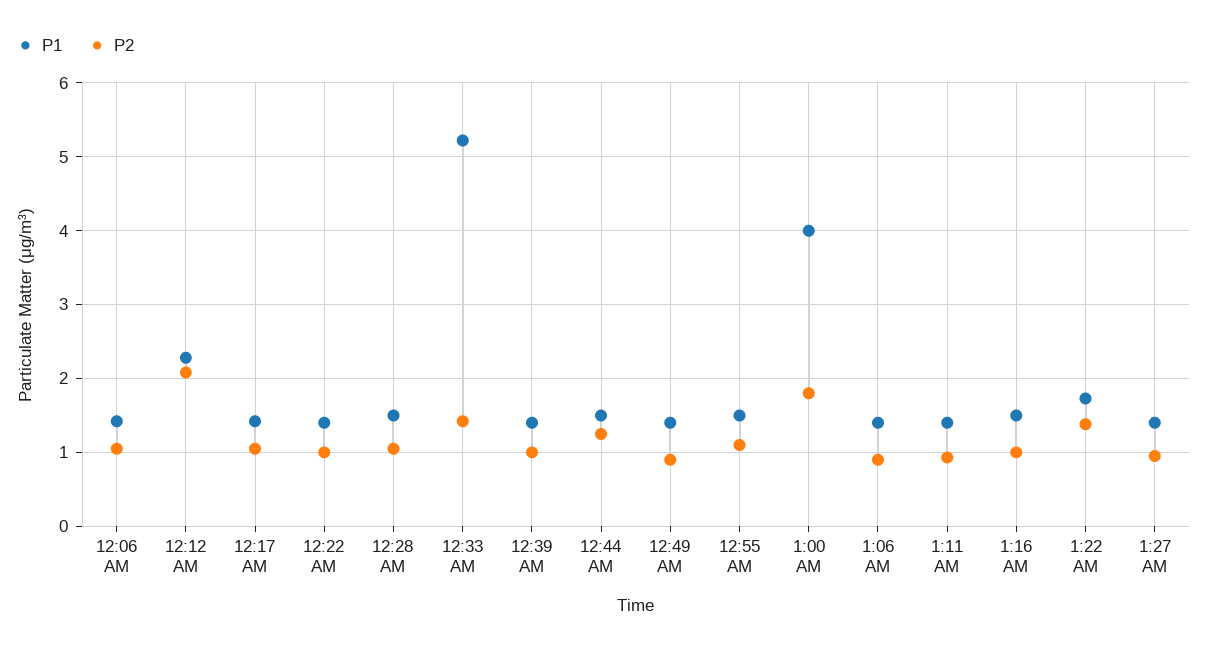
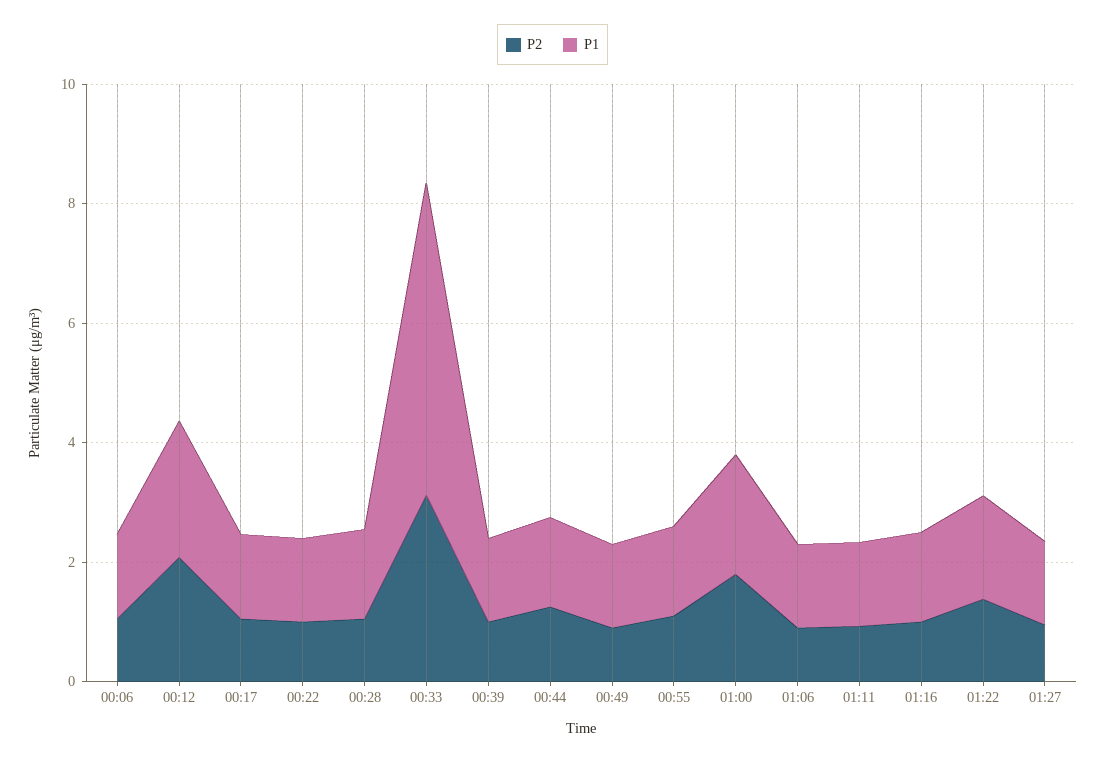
P2, 12:33 AM: 1.4 -> 3
P1, 1:00 AM: 4 -> 2

